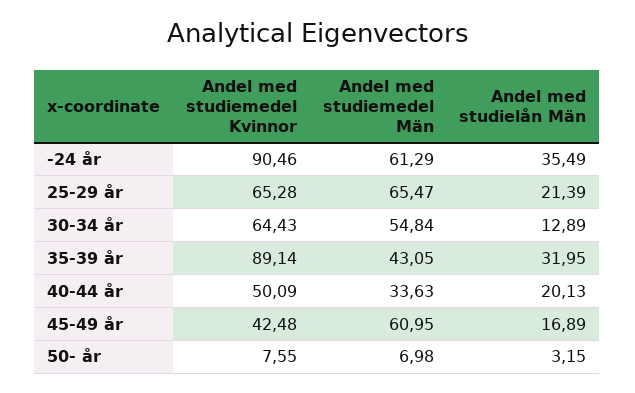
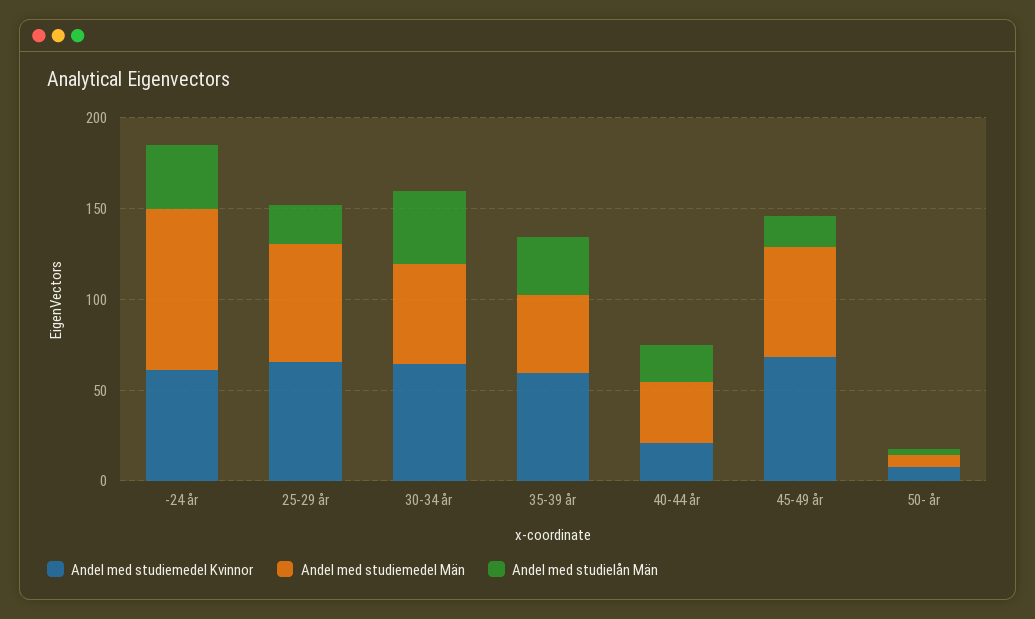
Andel med studiemedel Kvinnor, -24 år: 90.46 -> 60
Andel med studiemedel Män, -24 år: 61.29 -> 90
Andel med studielån Män, 30-34 år: 12.89 -> 40
Andel med studiemedel Kvinnor, 35-39 år: 89.14 -> 60
Andel med studiemedel Kvinnor, 40-44 år: 50.09 -> 20
Andel med studiemedel Kvinnor, 45-49 år: 42.48 -> 70

